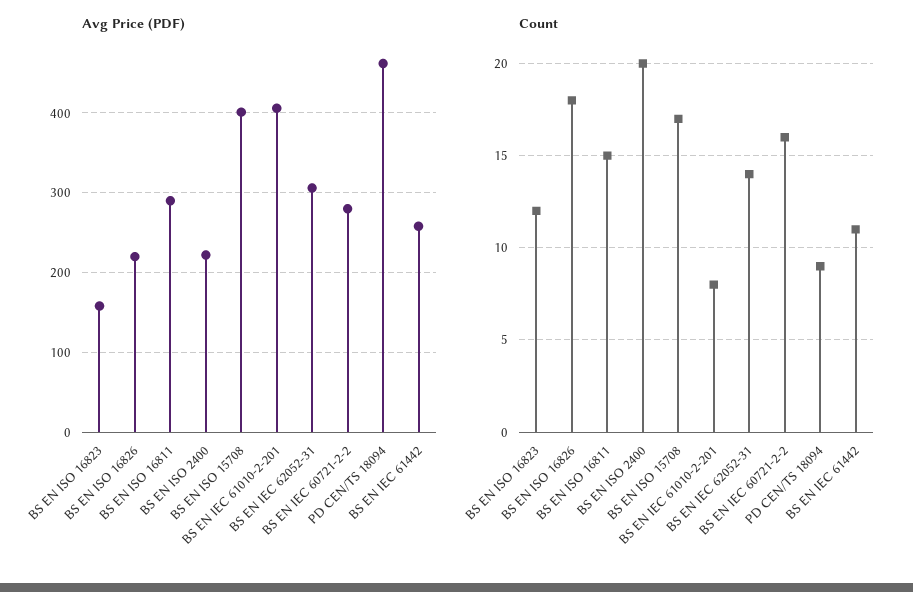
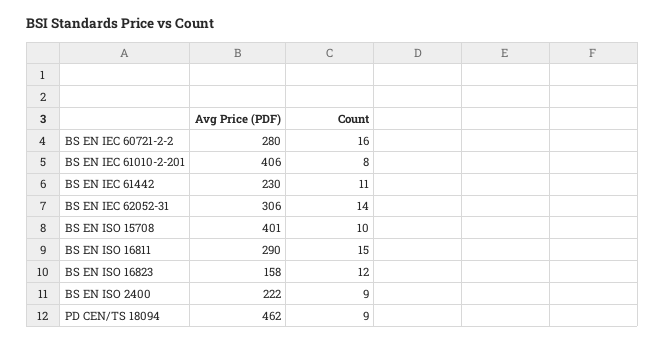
Avg Price (PDF), BS EN ISO 16826: 220 -> none
Avg Price (PDF), BS EN IEC 61442: 260 -> 230
Count, BS EN ISO 16826: 18 -> none
Count, BS EN ISO 2400: 20 -> 9
Count, BS EN ISO 15708: 17 -> 10

